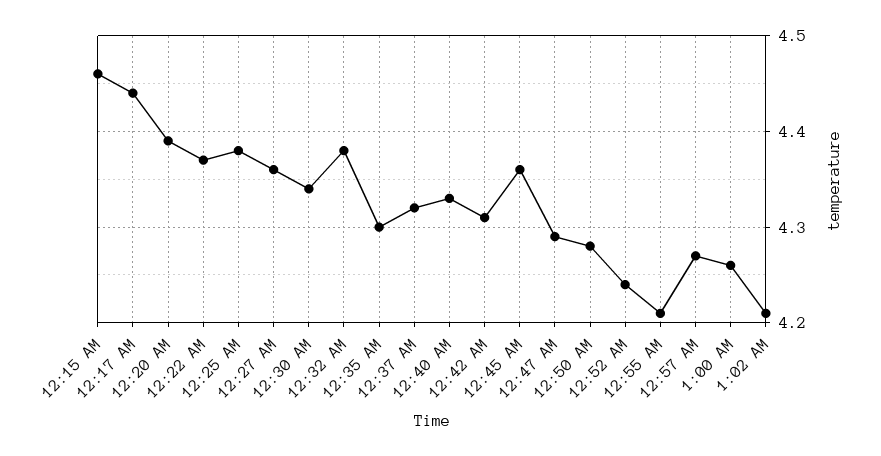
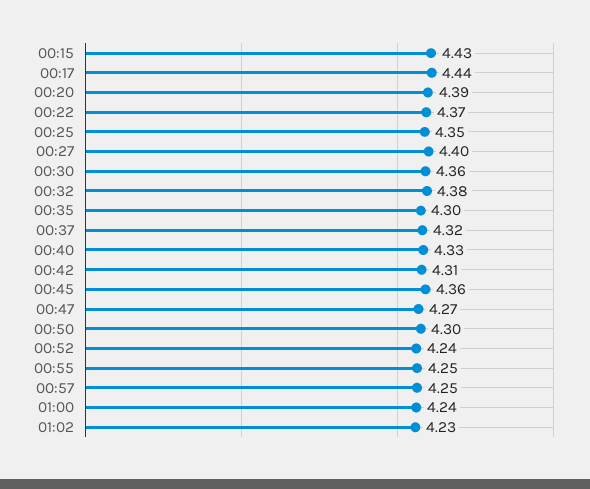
12:15 AM: 4.46 -> 4.43
12:25 AM: 4.38 -> 4.35
12:27 AM: 4.36 -> 4.4
12:30 AM: 4.34 -> 4.36
12:47 AM: 4.29 -> 4.27
12:50 AM: 4.28 -> 4.3
12:55 AM: 4.21 -> 4.25
12:57 AM: 4.27 -> 4.25
1:00 AM: 4.26 -> 4.24
1:02 AM: 4.21 -> 4.23

